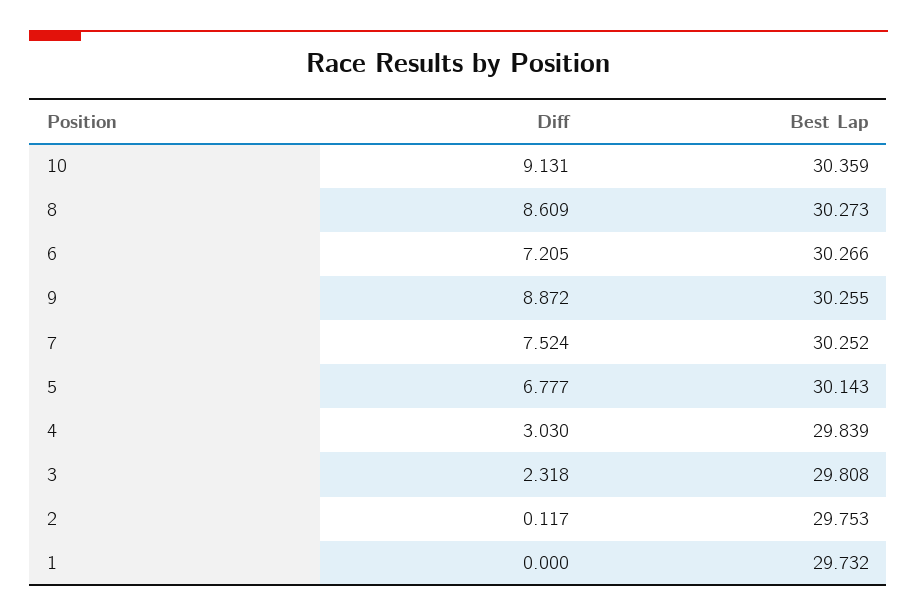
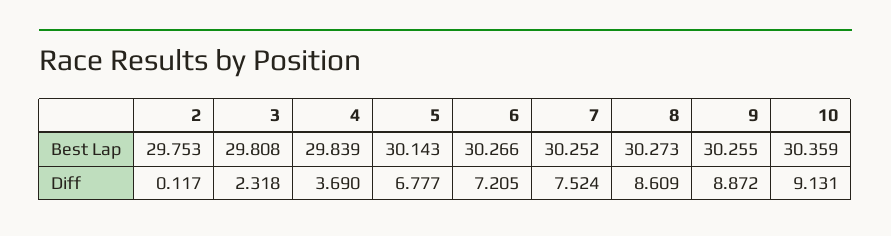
Diff, 4: 3.03 -> 3.69
Diff, 1: 0 -> none
Best Lap, 1: 29.732 -> none

